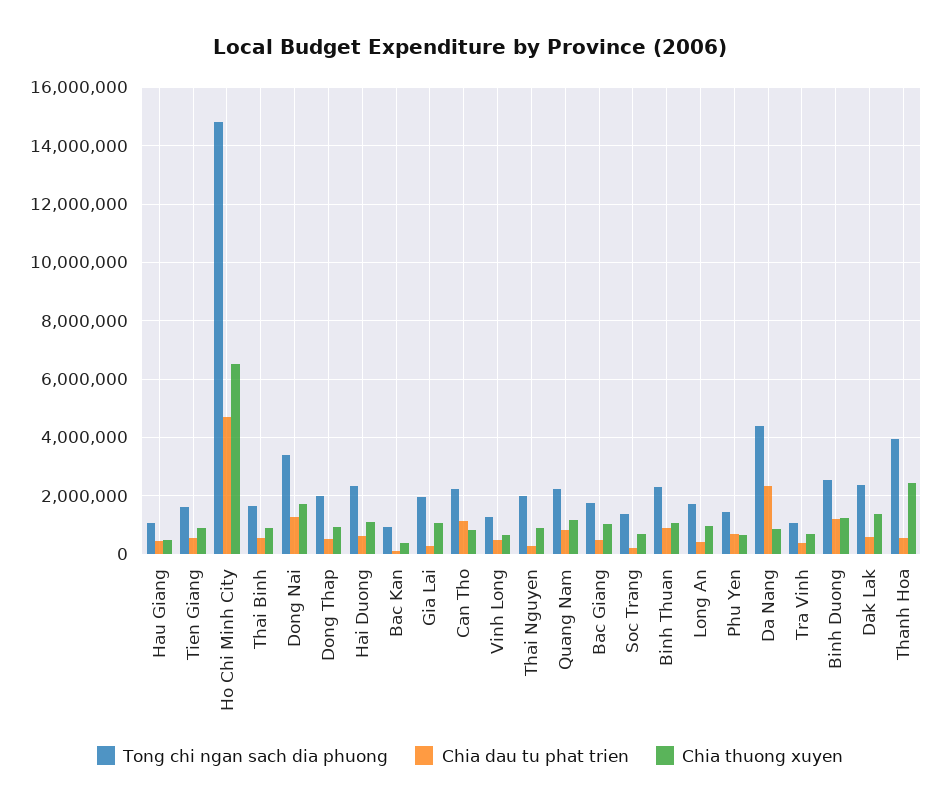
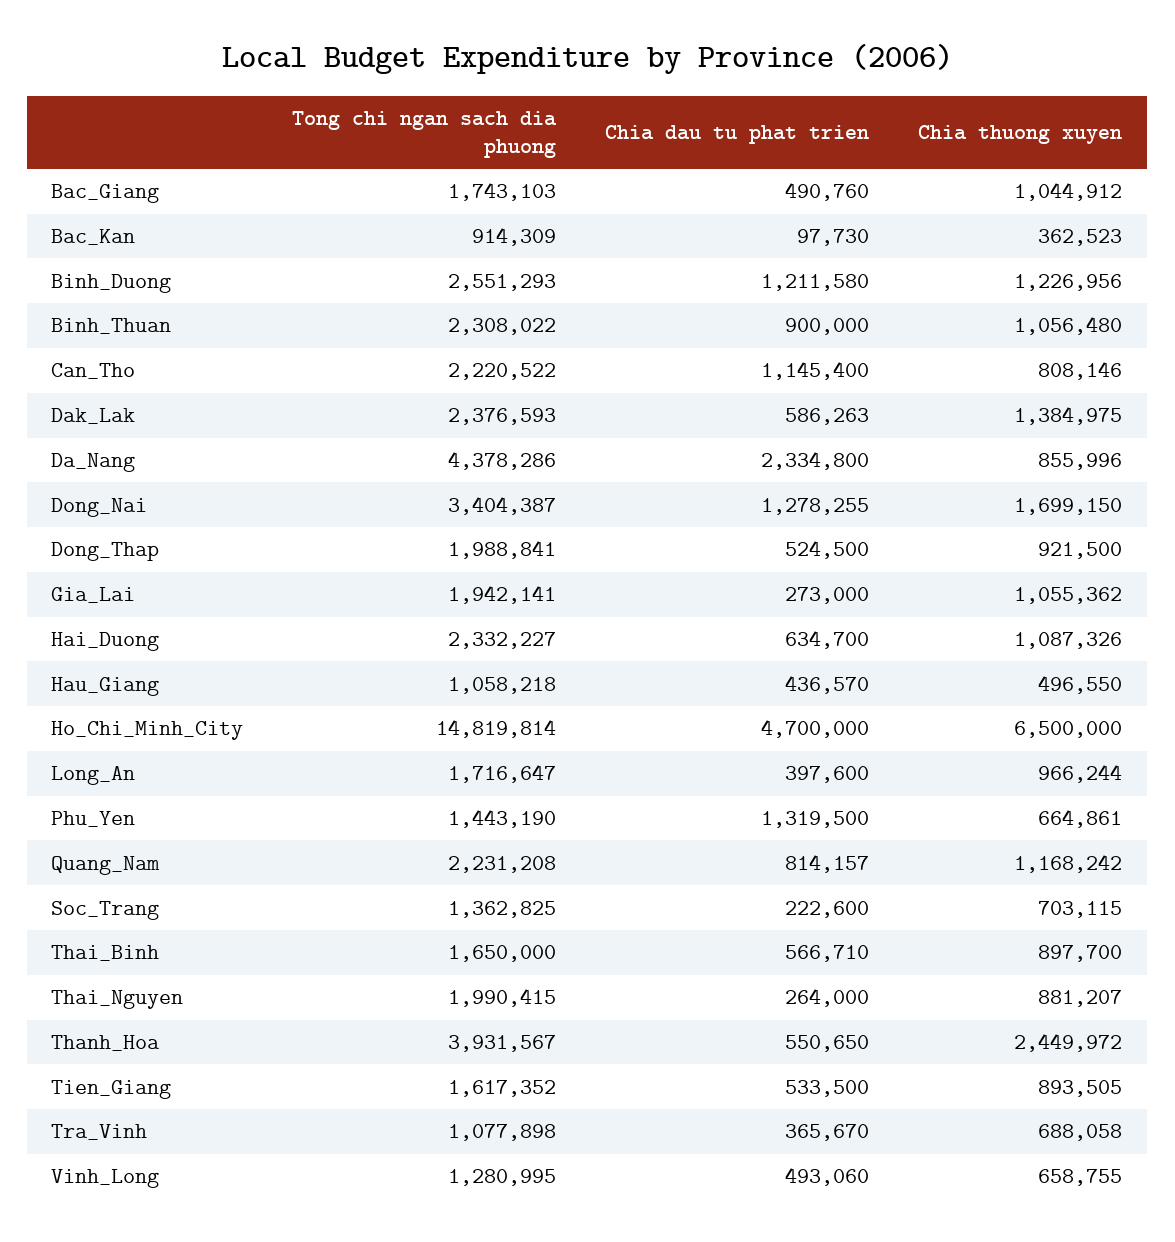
Chia dau tu phat trien, Phu Yen: 750000 -> 1319500

